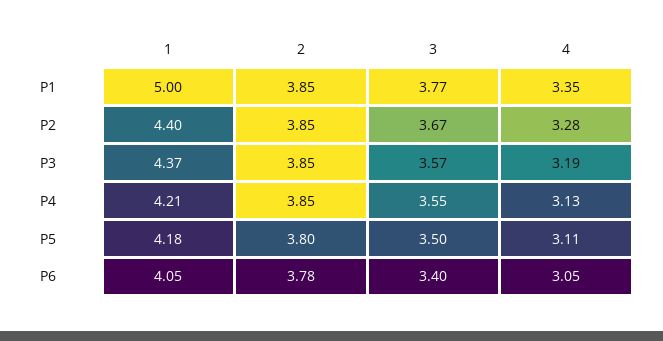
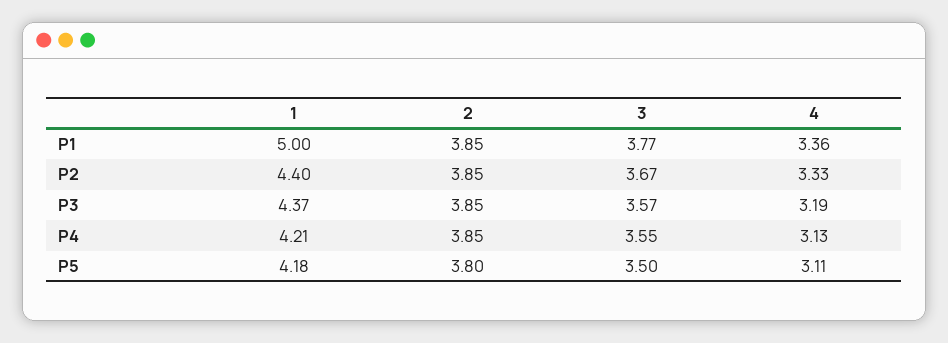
4, P1: 3.35 -> 3.36
4, P2: 3.28 -> 3.33
1, P6: 4.05 -> none
2, P6: 3.78 -> none
3, P6: 3.4 -> none
4, P6: 3.05 -> none

